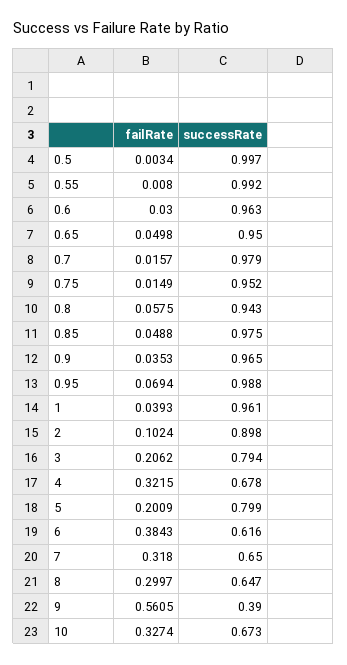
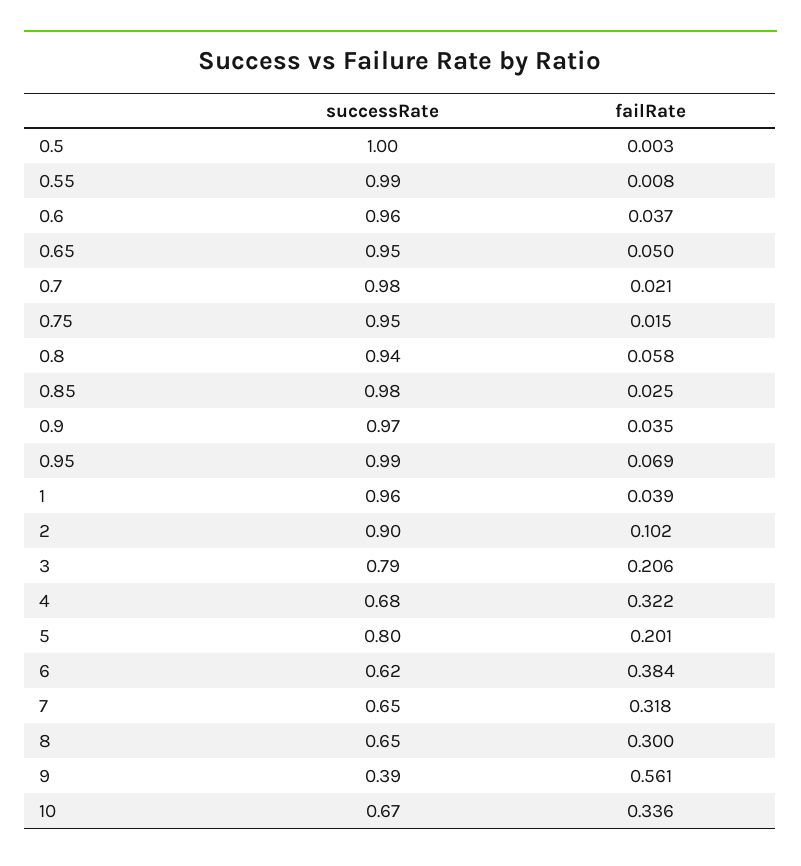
failRate, 0.6: 0.03 -> 0.037
failRate, 0.7: 0.0157 -> 0.021
failRate, 0.85: 0.0488 -> 0.025
failRate, 10: 0.3274 -> 0.336

